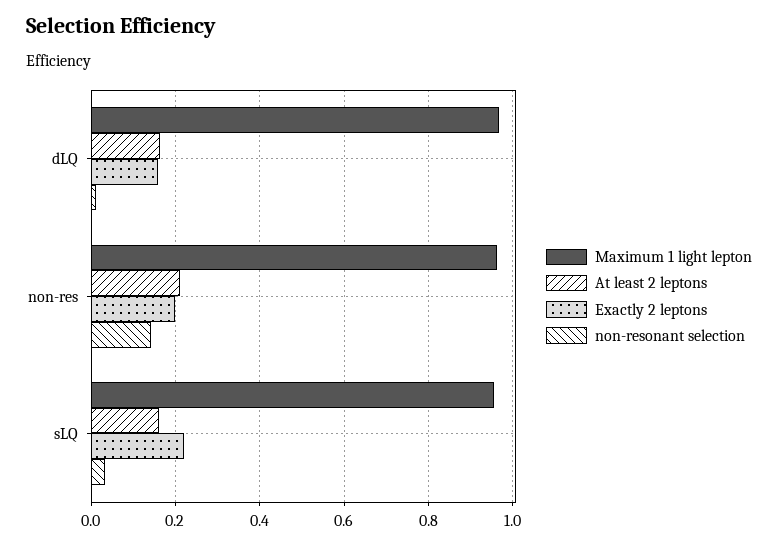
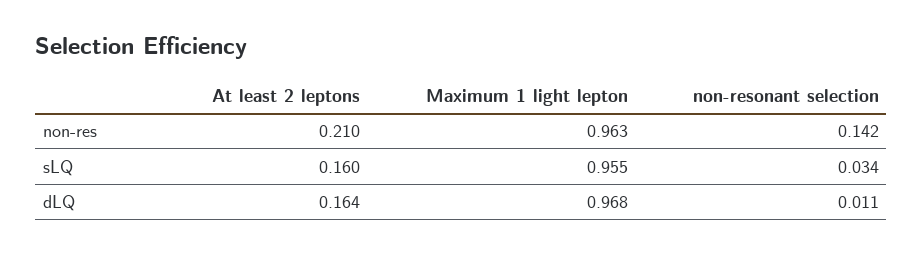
Exactly 2 leptons, dLQ: 0.16 -> none
Exactly 2 leptons, non-res: 0.2 -> none
Exactly 2 leptons, sLQ: 0.22 -> none

